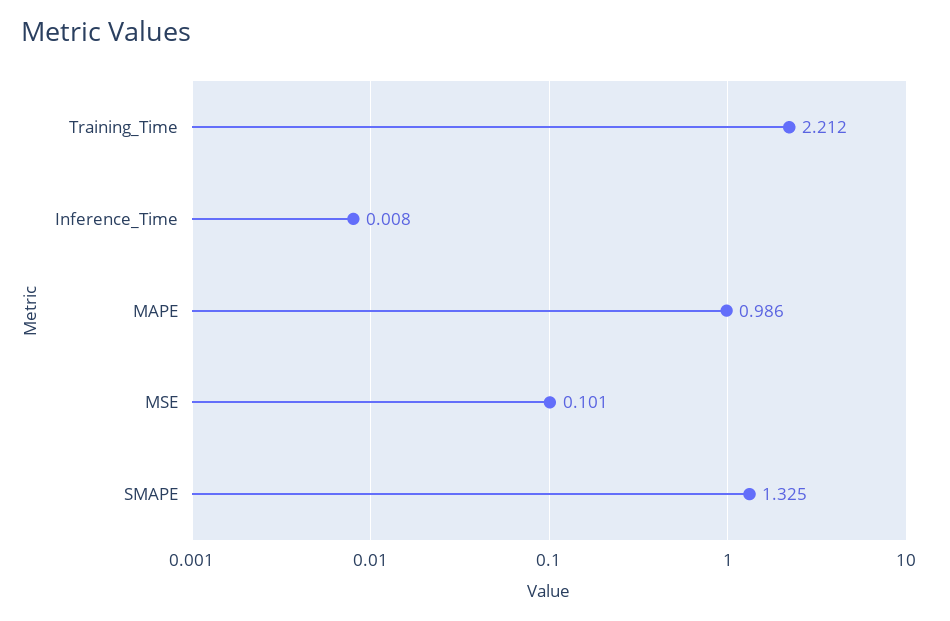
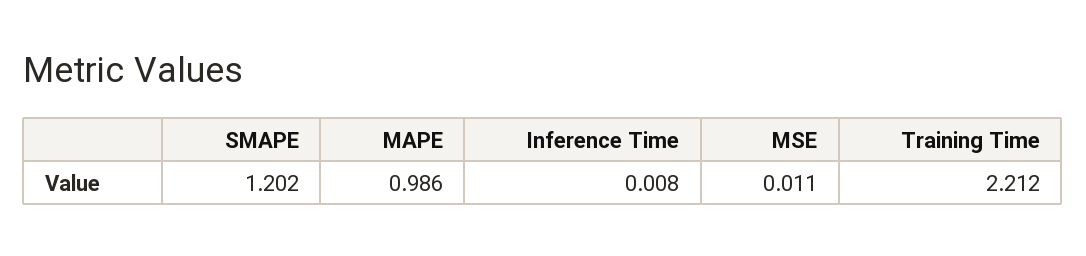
MSE: 0.101 -> 0.011
SMAPE: 1.325 -> 1.202

